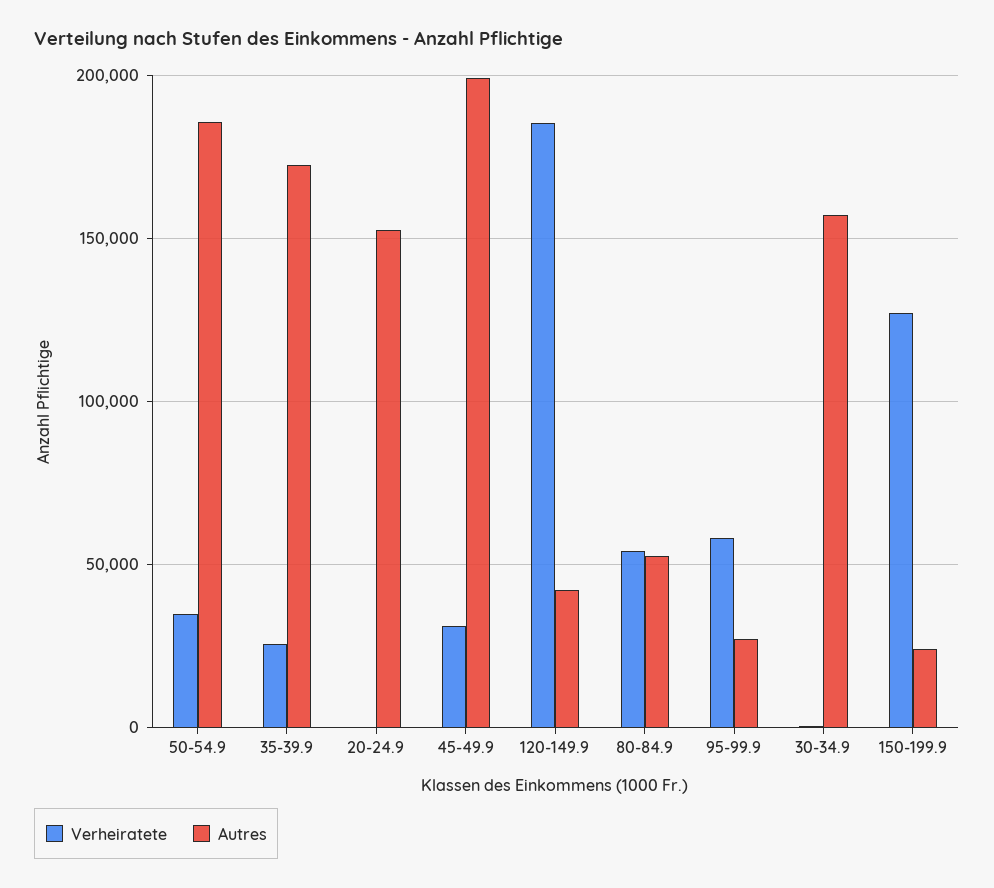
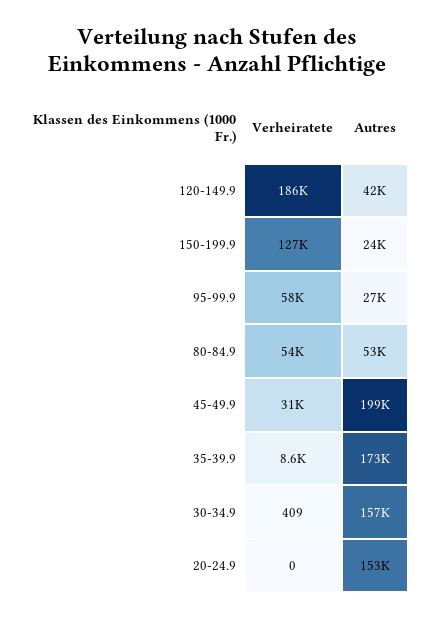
Verheiratete, 50-54.9: 35000 -> none
Autres, 50-54.9: 185000 -> none
Verheiratete, 35-39.9: 25000 -> 8600

